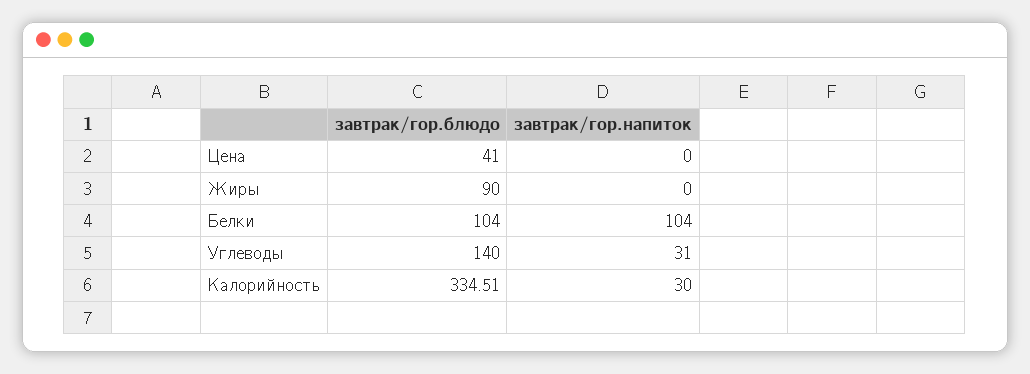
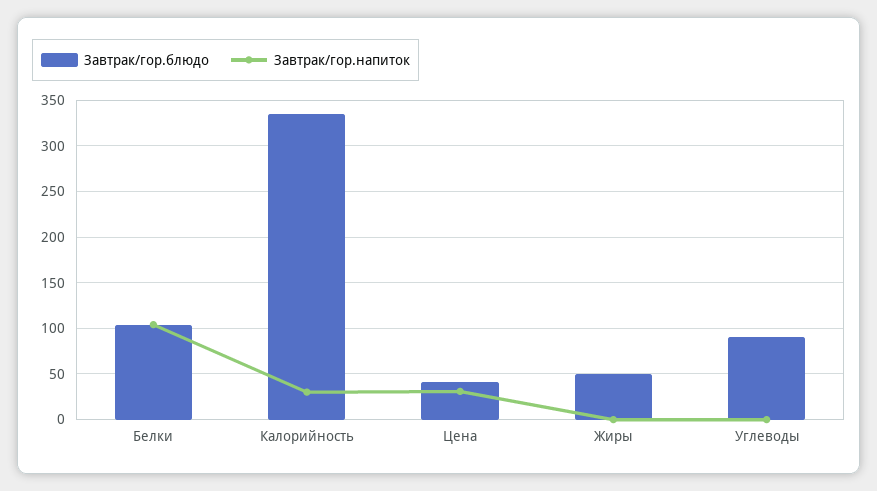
завтрак/гор.напиток, Цена: 0 -> 30
завтрак/гор.блюдо, Жиры: 90 -> 50
завтрак/гор.блюдо, Углеводы: 140 -> 90
завтрак/гор.напиток, Углеводы: 31 -> 0

